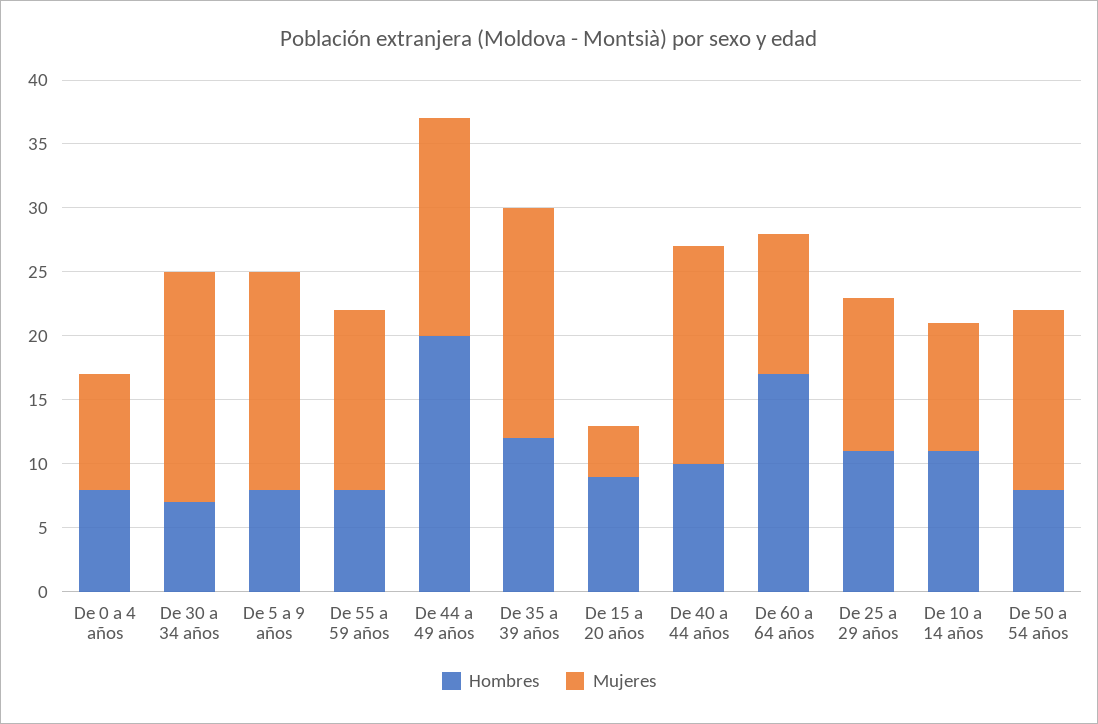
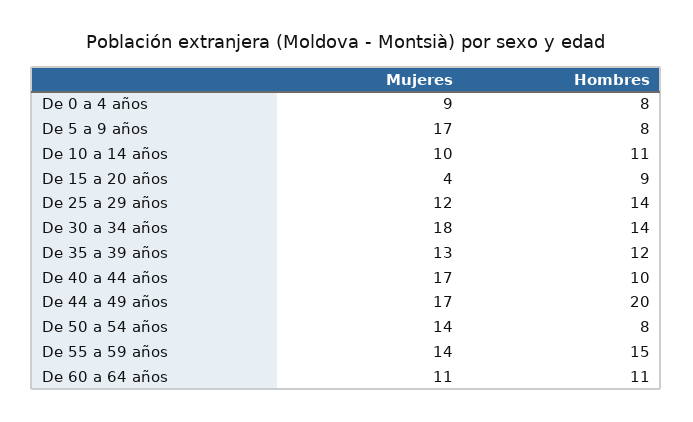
Hombres, De 30 a 34 años: 7 -> 14
Hombres, De 55 a 59 años: 8 -> 15
Mujeres, De 35 a 39 años: 18 -> 13
Hombres, De 60 a 64 años: 17 -> 11
Hombres, De 25 a 29 años: 11 -> 14

